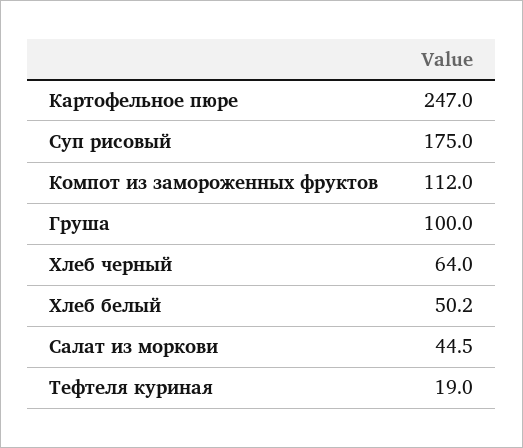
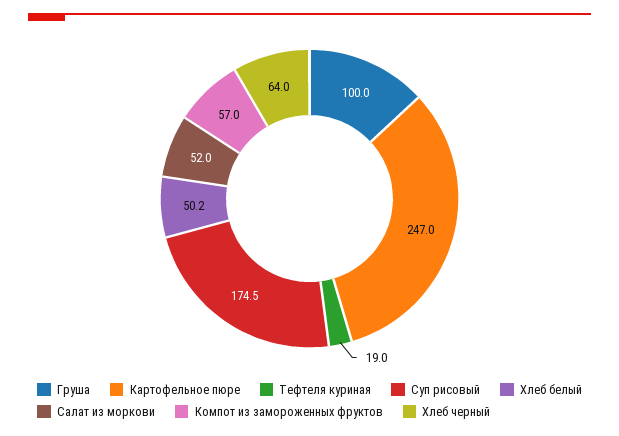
Суп рисовый: 175 -> 174.5
Компот из замороженных фруктов: 112 -> 57
Салат из моркови: 44.5 -> 52

